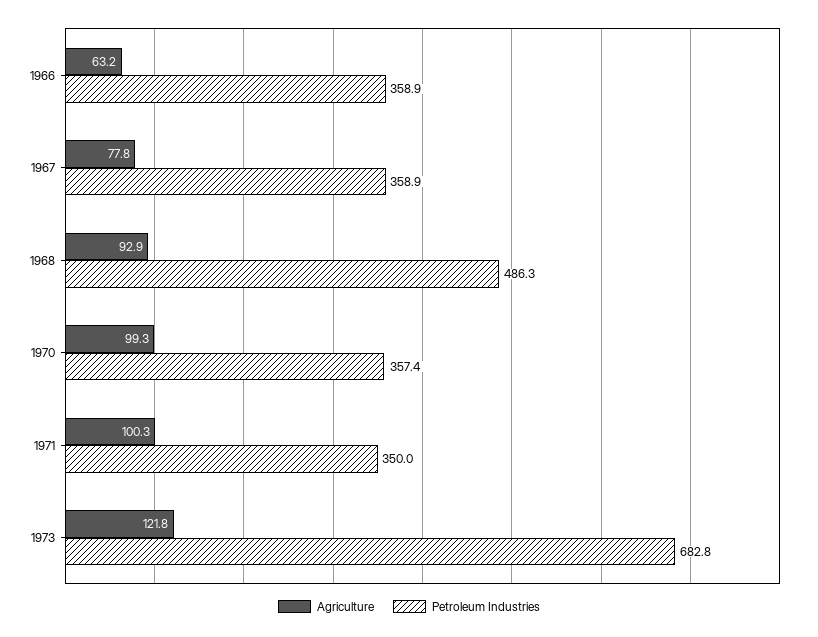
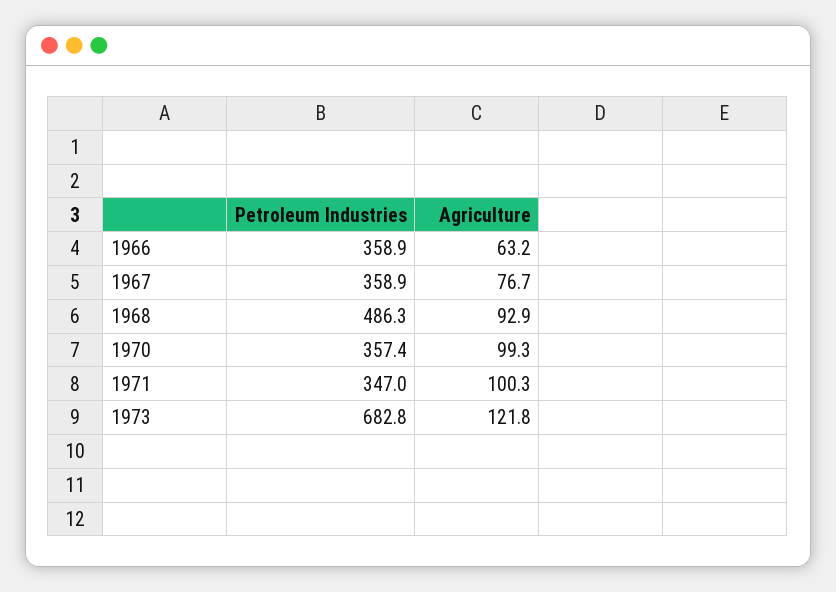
Agriculture, 1967: 77.8 -> 76.7
Petroleum Industries, 1971: 350 -> 347

